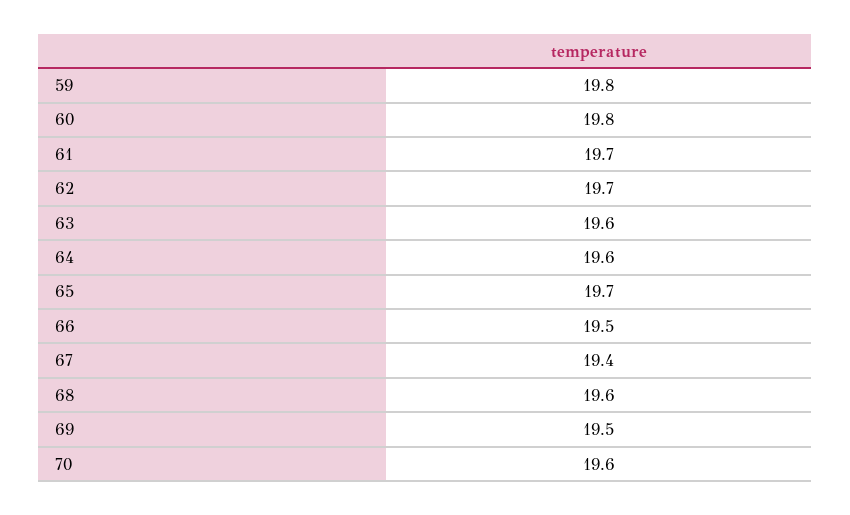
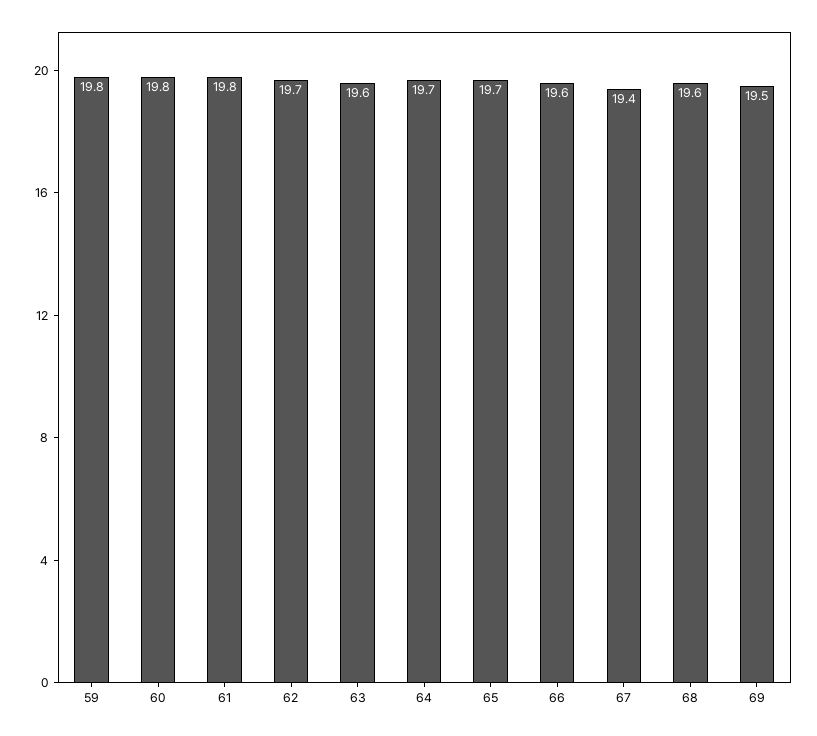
61: 19.7 -> 19.8
64: 19.6 -> 19.7
66: 19.5 -> 19.6
70: 19.6 -> none

